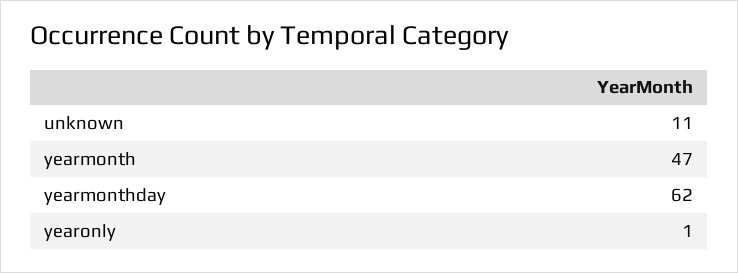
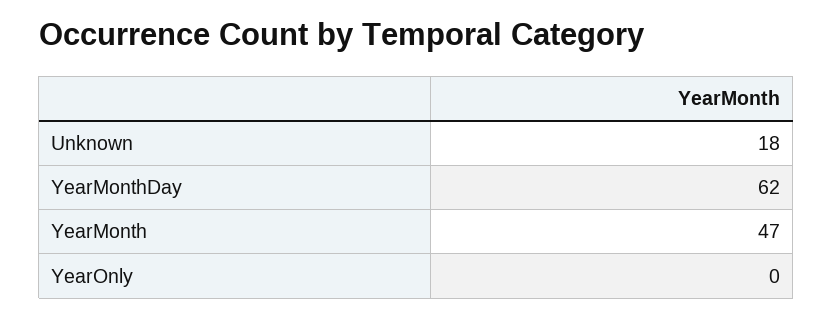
unknown: 11 -> 18
yearonly: 1 -> 0

